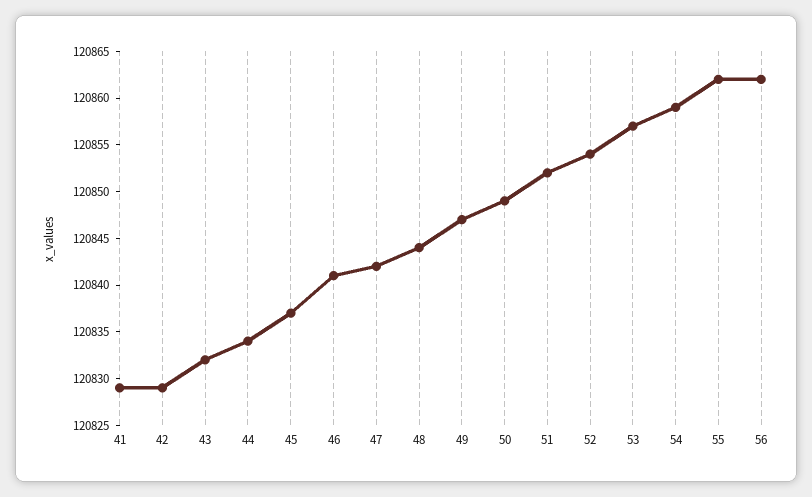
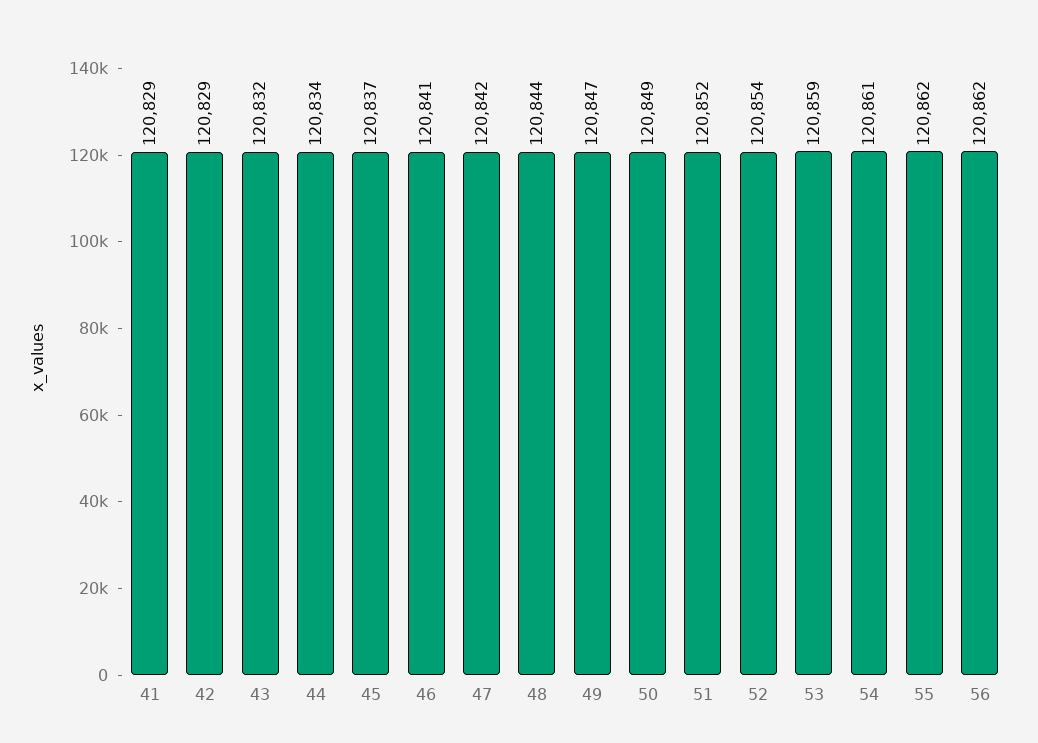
53: 120857 -> 120859
54: 120859 -> 120861

